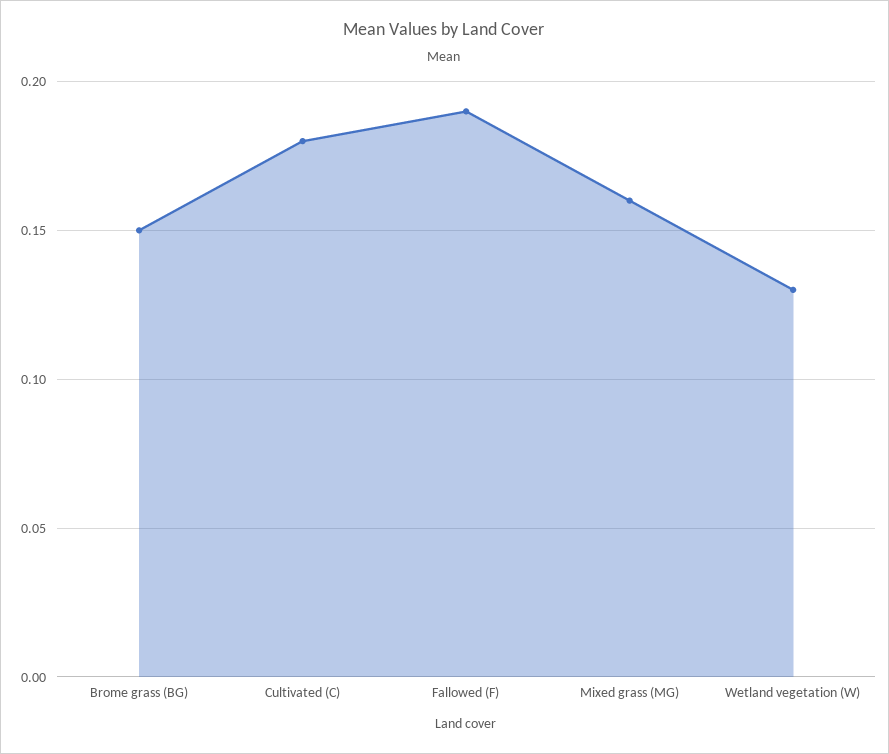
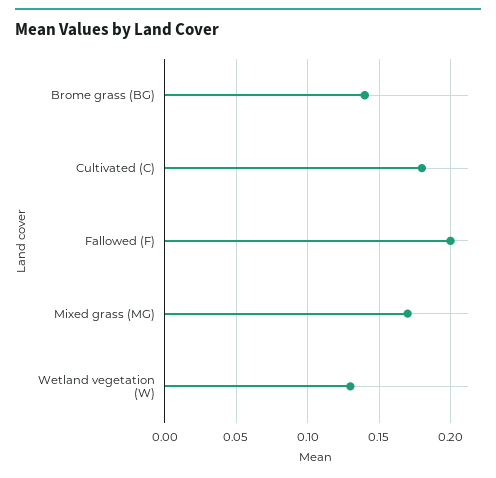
Brome grass (BG): 0.15 -> 0.14
Fallowed (F): 0.19 -> 0.2
Mixed grass (MG): 0.16 -> 0.17

